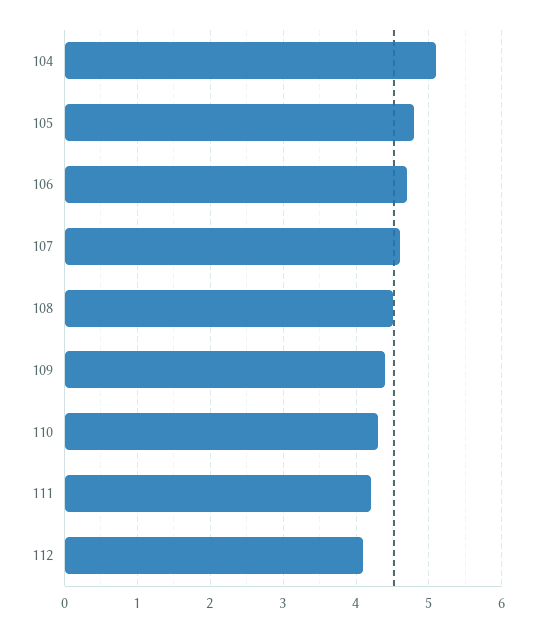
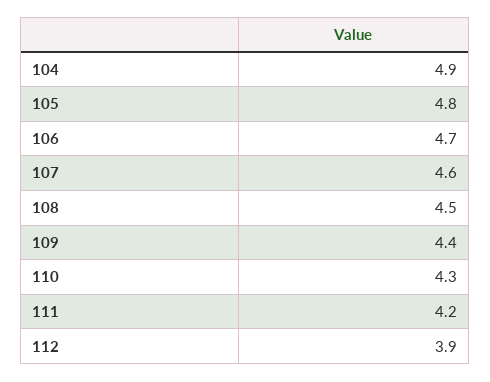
104: 5.1 -> 4.9
112: 4.1 -> 3.9

